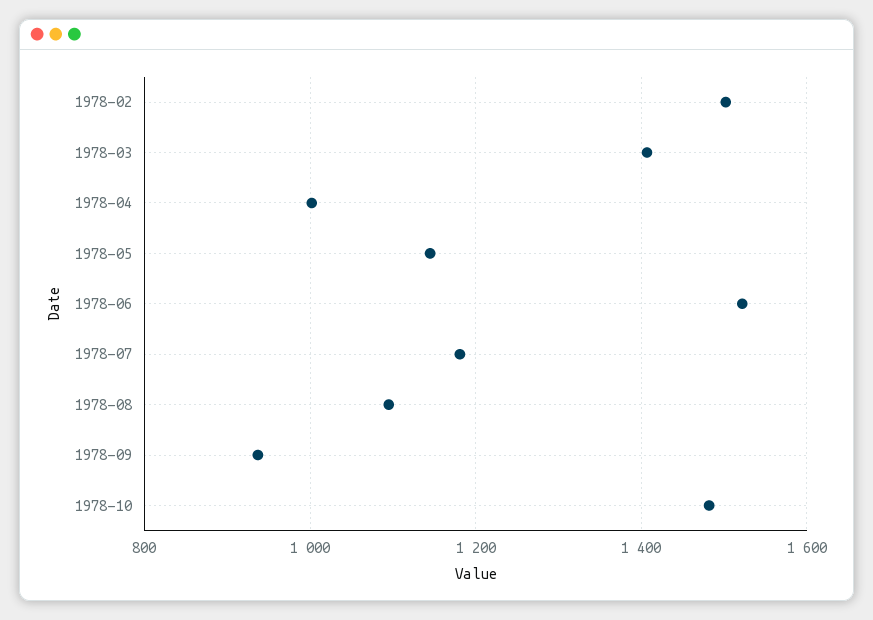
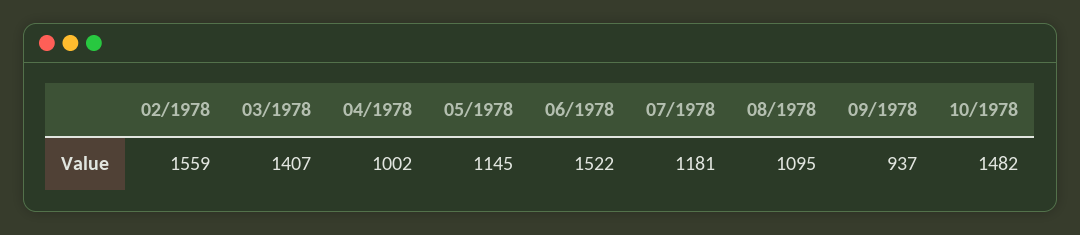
1978-02: 1500 -> 1559

